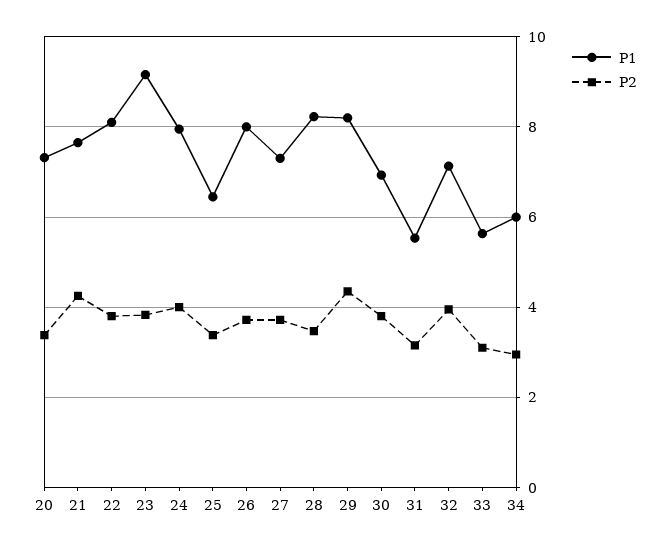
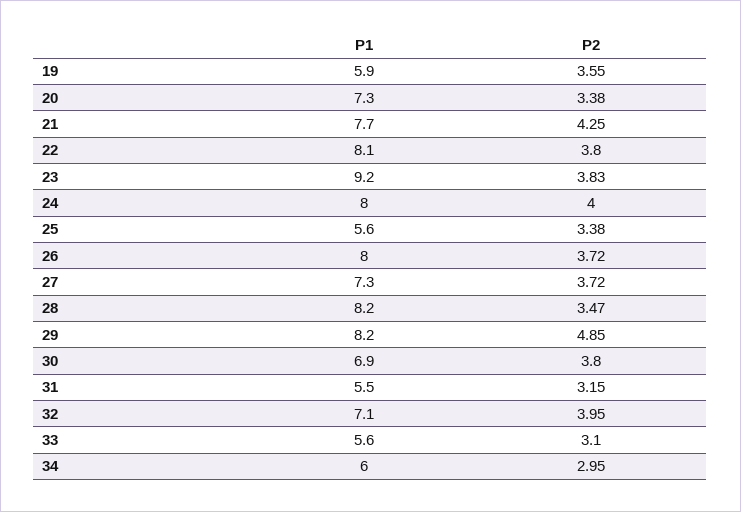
P1, 25: 6.4 -> 5.6
P2, 29: 4.4 -> 4.85
P1, 19: none -> 5.9
P2, 19: none -> 3.55

